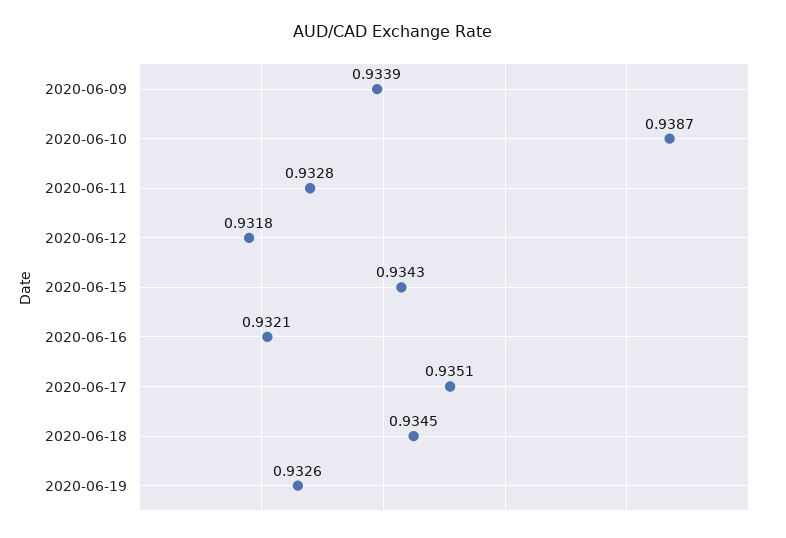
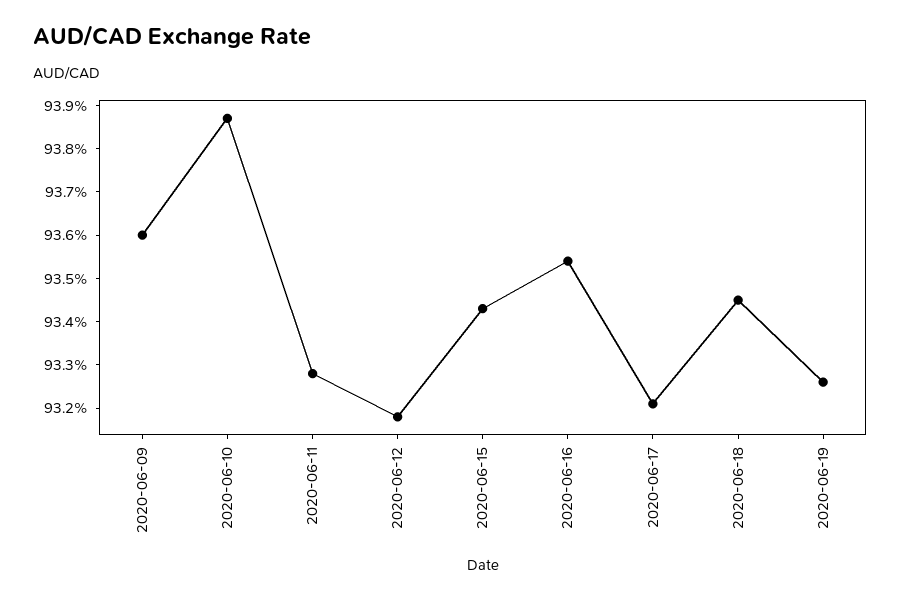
2020-06-09: 0.9339 -> 0.936
2020-06-16: 0.9321 -> 0.9355
2020-06-17: 0.9351 -> 0.932

